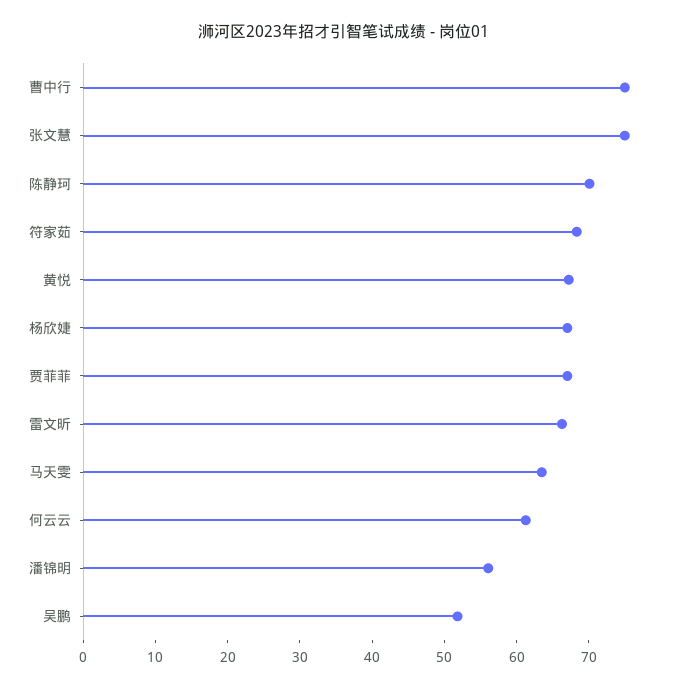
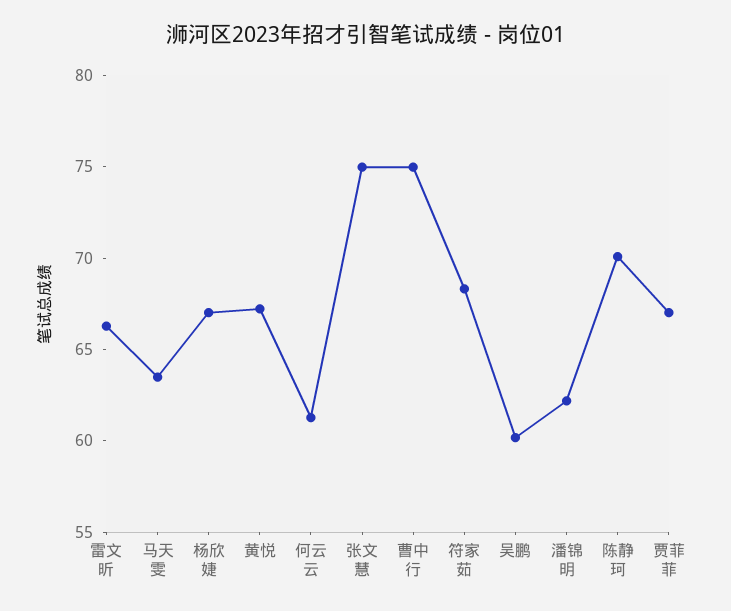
潘锦明: 56 -> 62
吴鹏: 52 -> 60

